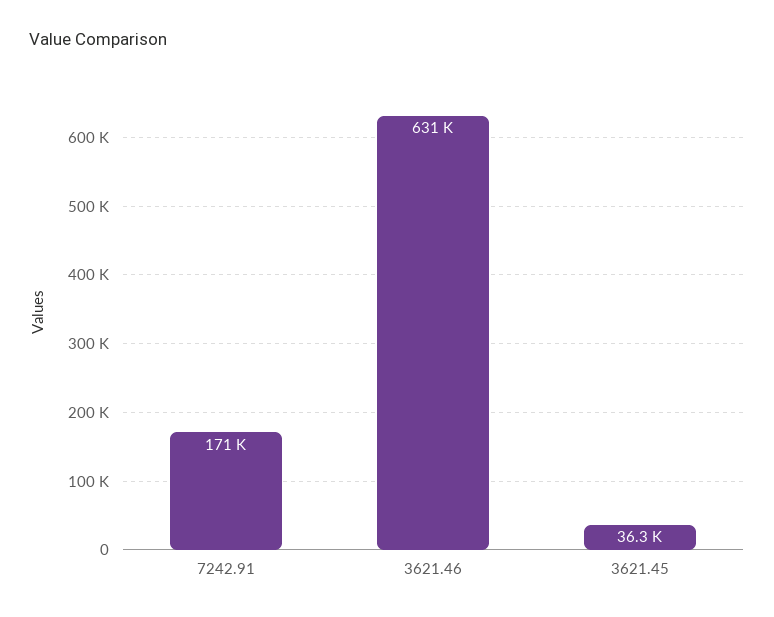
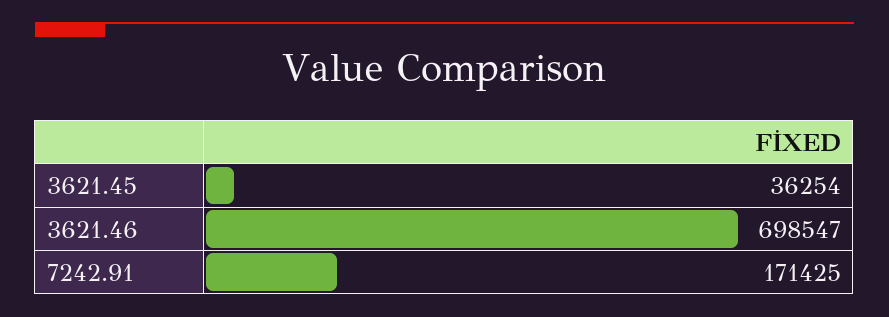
3621.46: 631000 -> 698547

